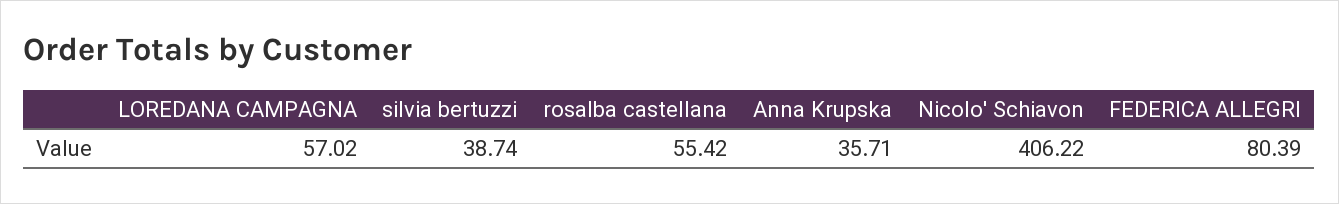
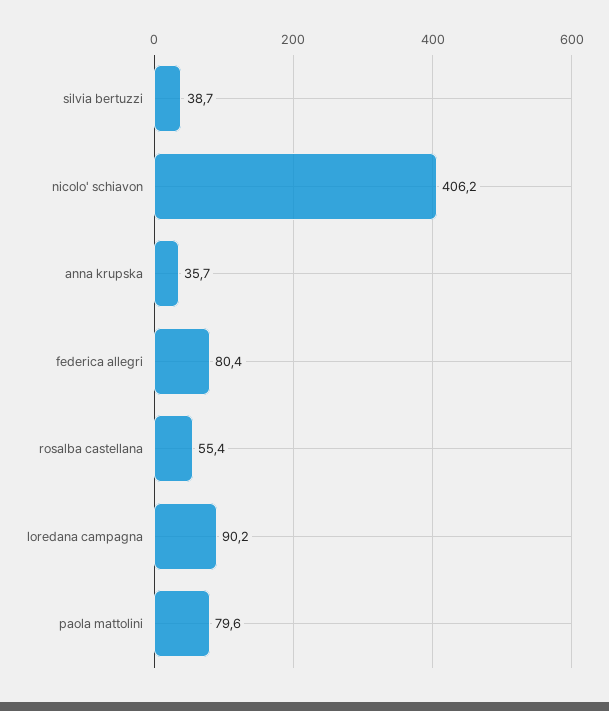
LOREDANA CAMPAGNA: 57.02 -> 90.2
paola mattolini: none -> 79.6

